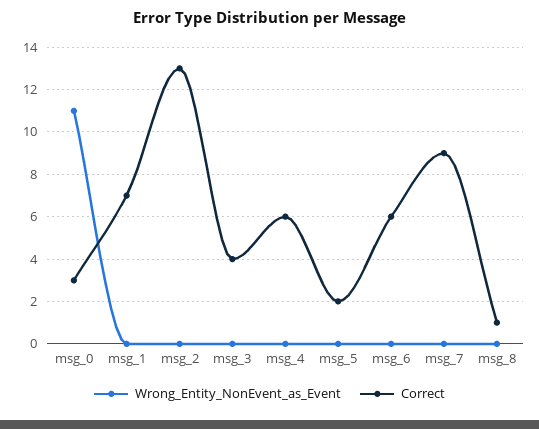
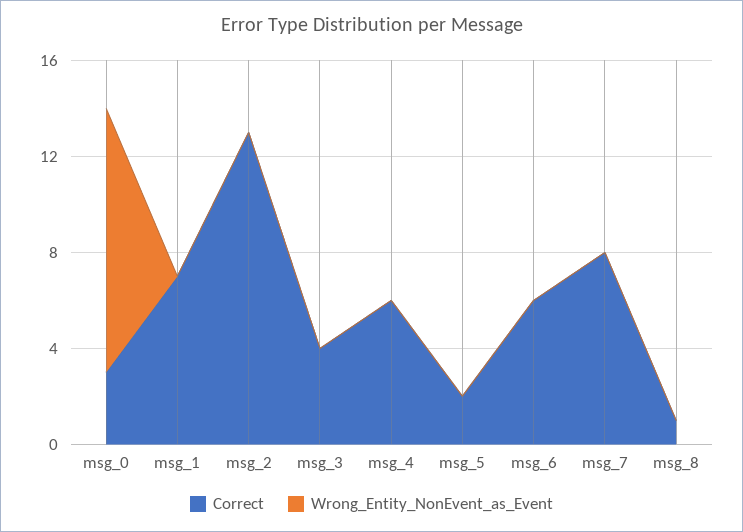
Correct, msg_7: 9 -> 8

